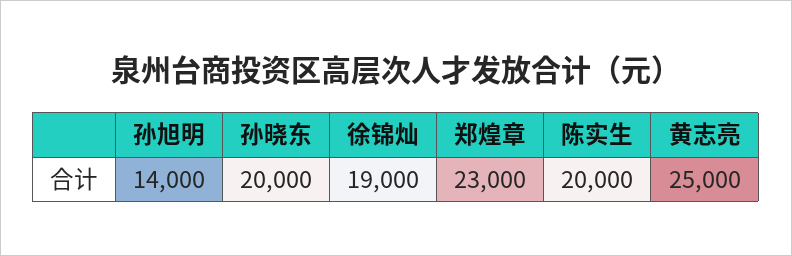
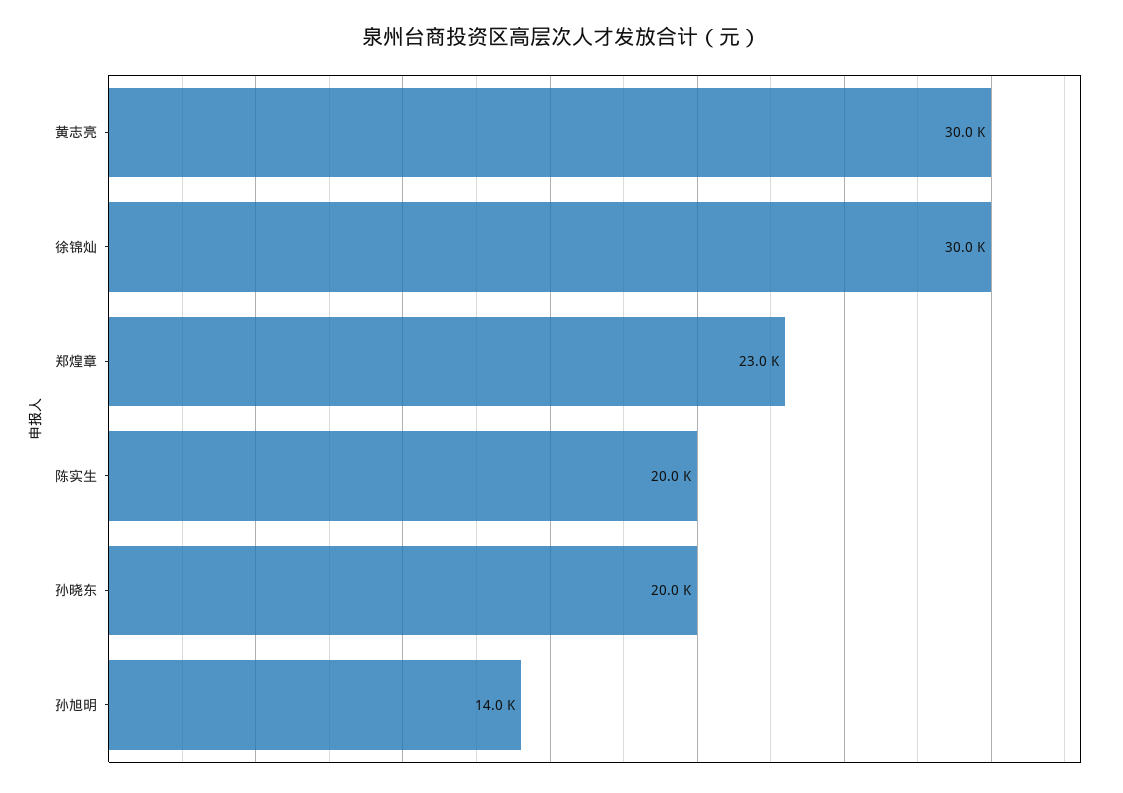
徐锦灿: 19000 -> 30000
黄志亮: 25000 -> 30000

